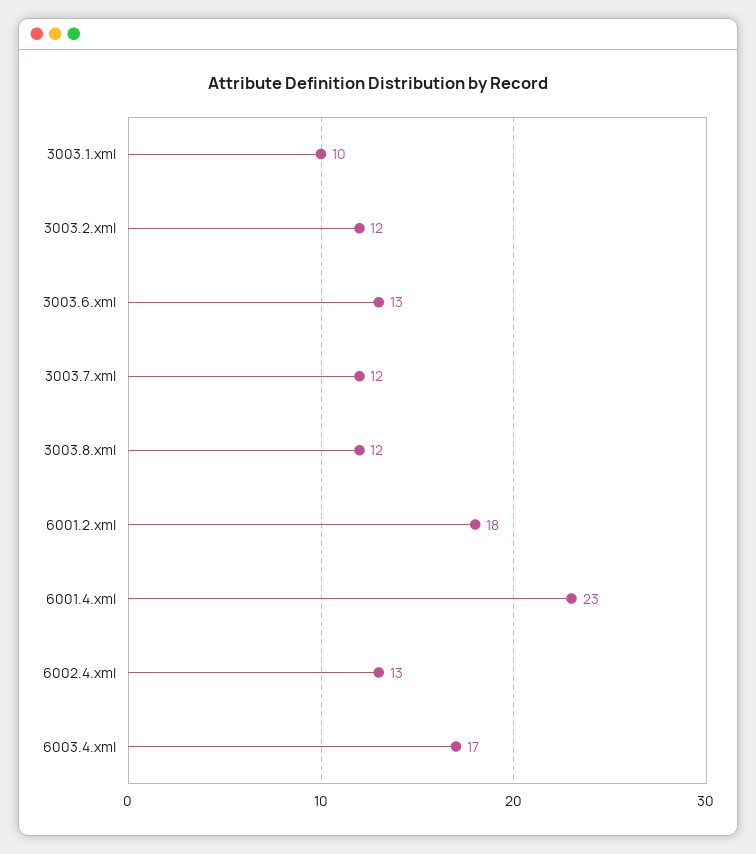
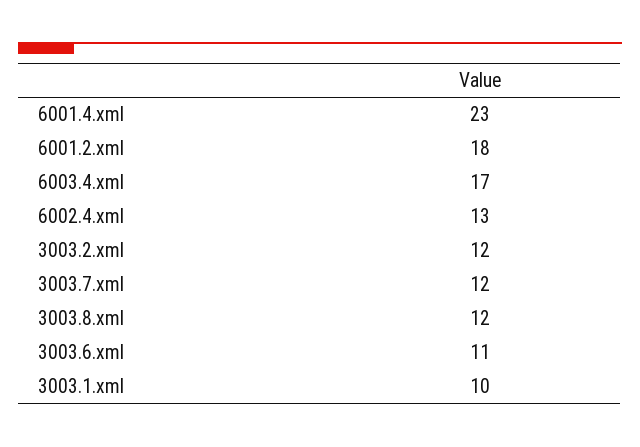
3003.6.xml: 13 -> 11

